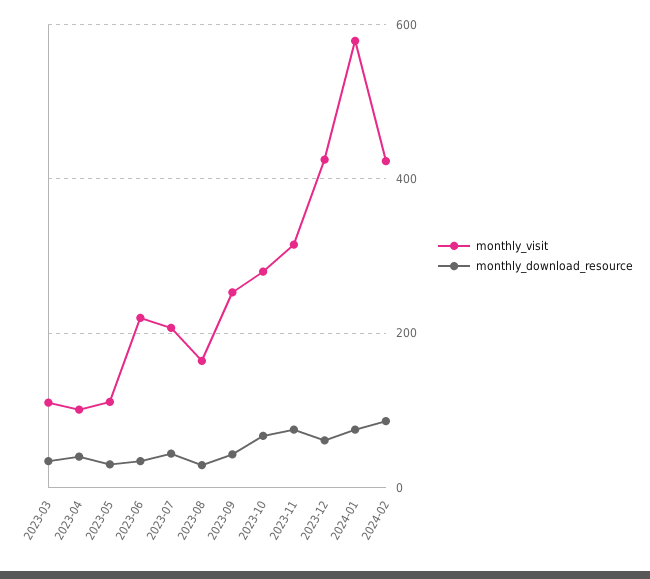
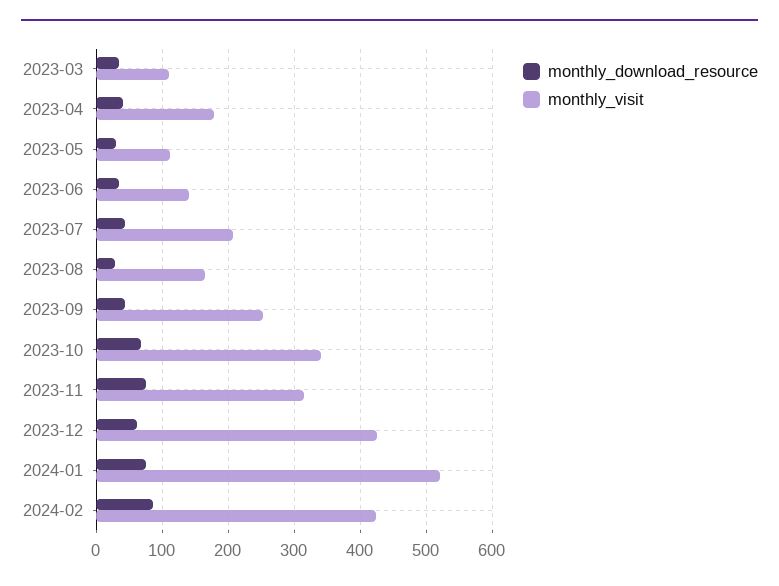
monthly_visit, 2023-04: 100 -> 180
monthly_visit, 2023-06: 220 -> 140
monthly_visit, 2023-10: 280 -> 340
monthly_visit, 2024-01: 580 -> 520

